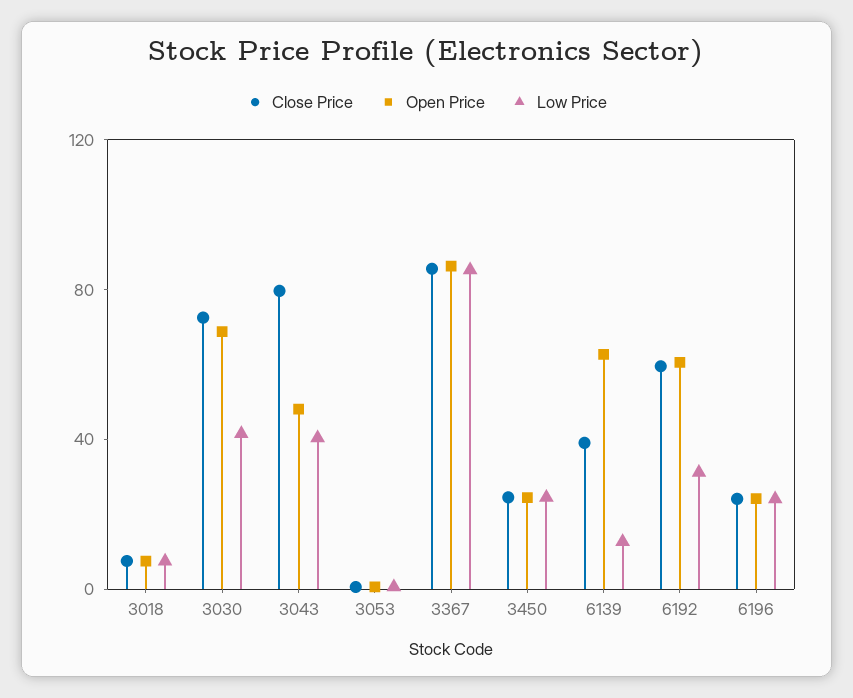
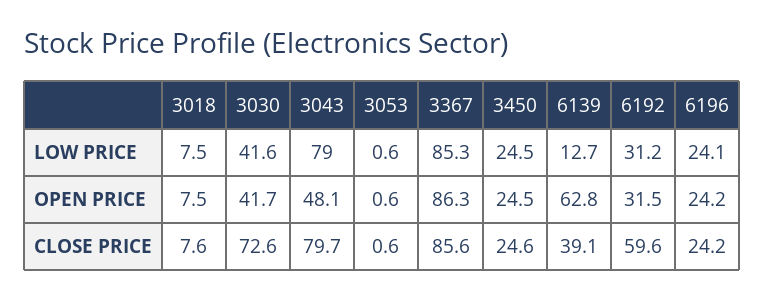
Open Price, 3030: 70 -> 41.7
Low Price, 3043: 40 -> 79
Open Price, 6192: 60 -> 31.5

